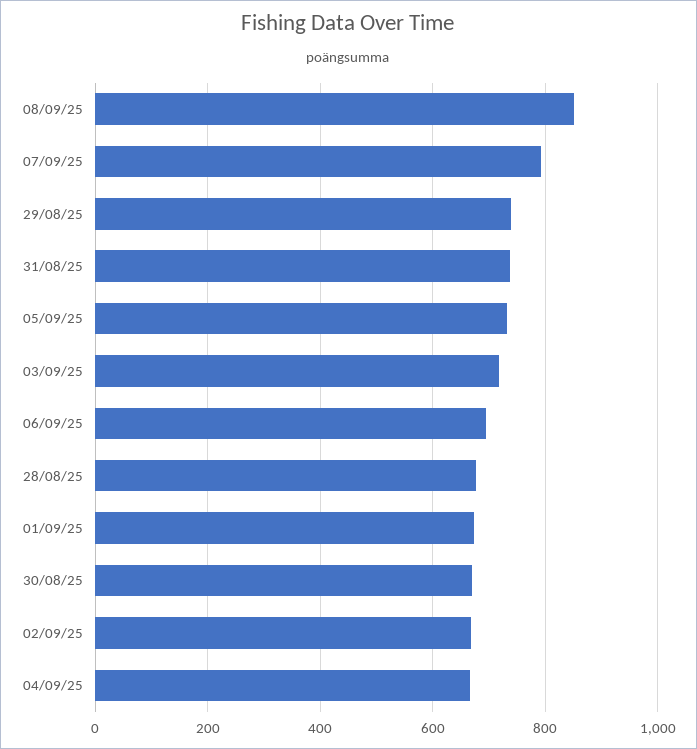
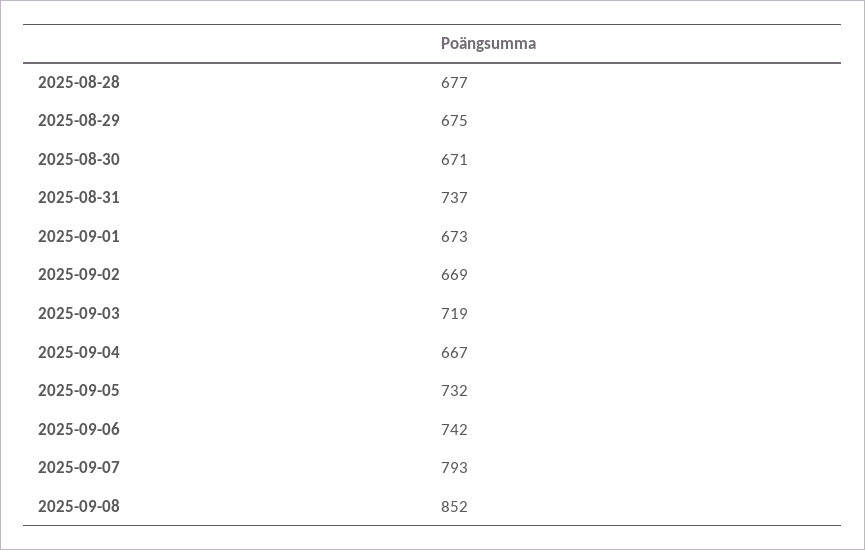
29/08/25: 740 -> 675
06/09/25: 700 -> 742

